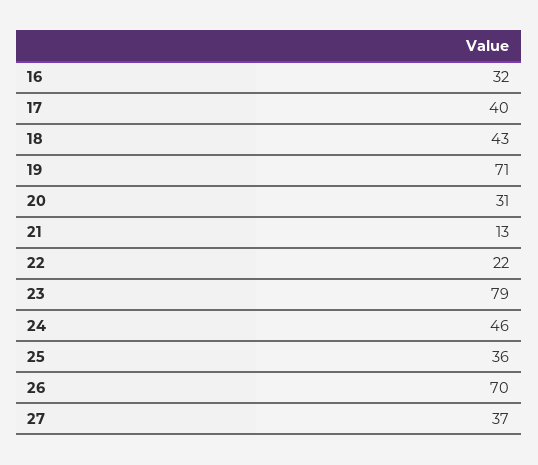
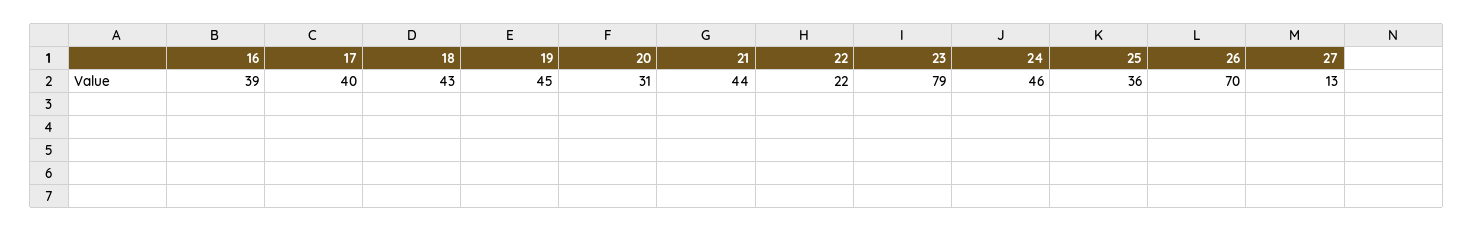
16: 32 -> 39
19: 71 -> 45
21: 13 -> 44
27: 37 -> 13

